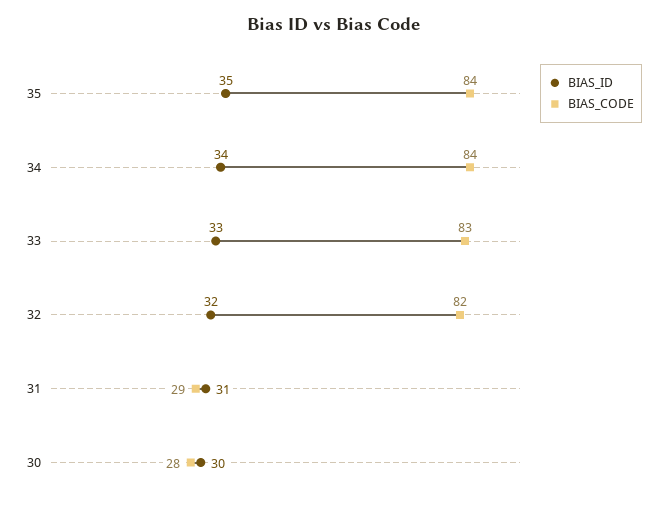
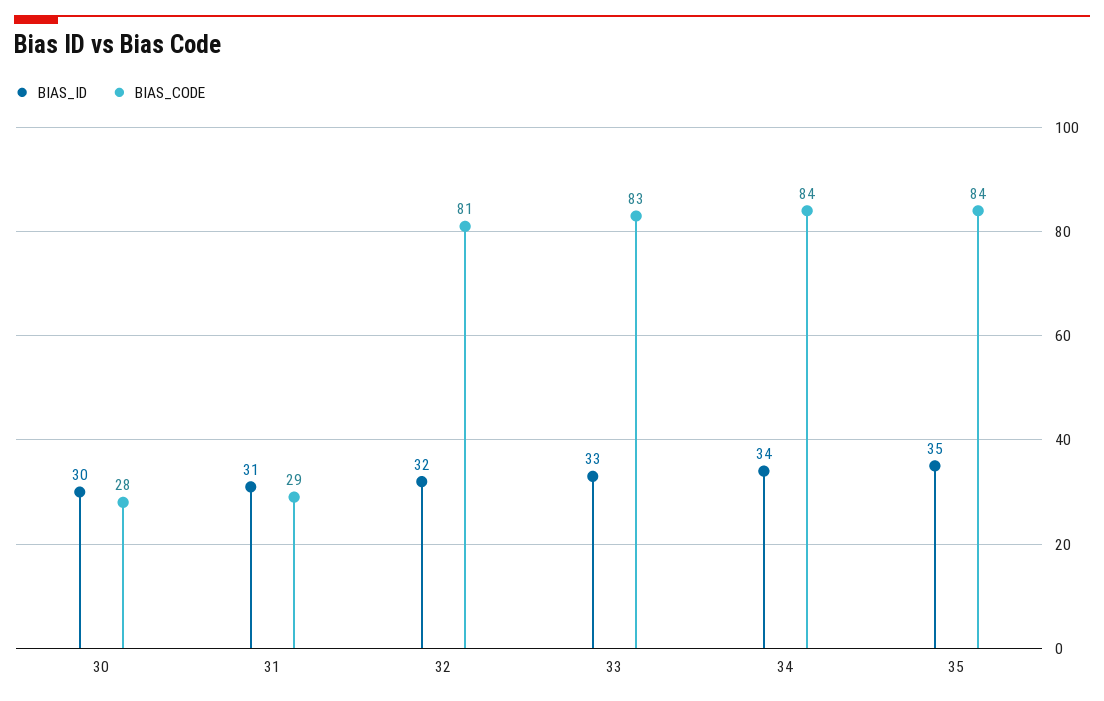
BIAS_CODE, 32: 82 -> 81

